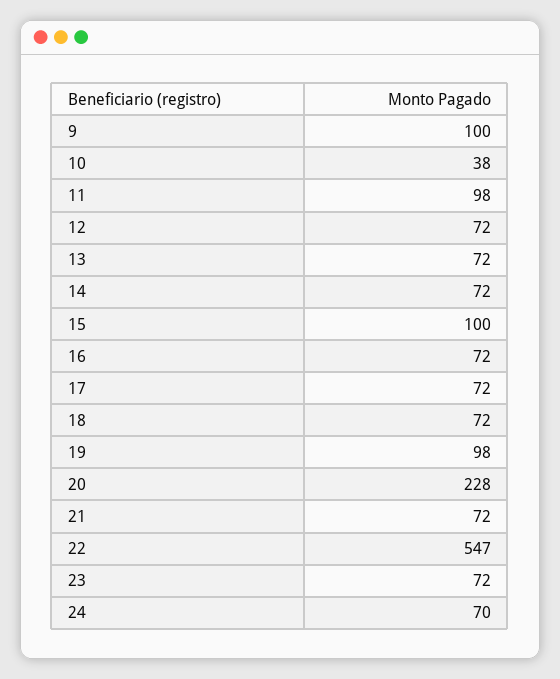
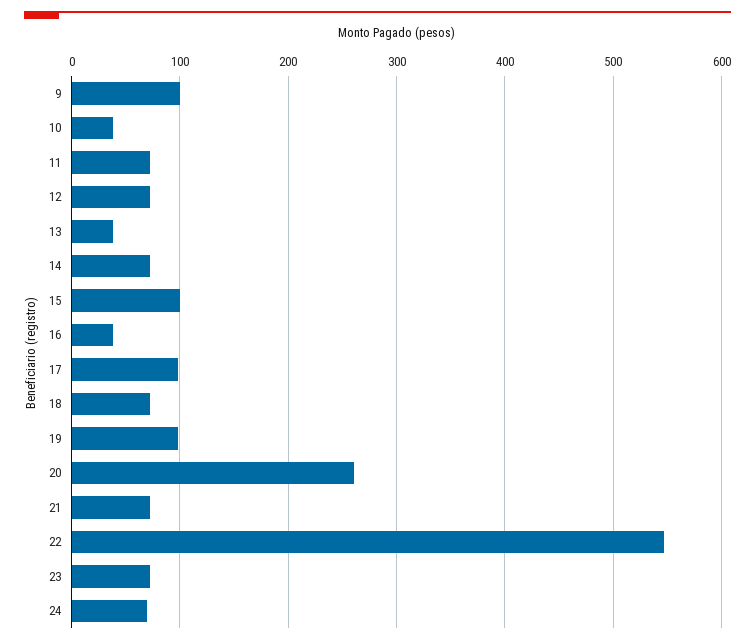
11: 98 -> 70
13: 72 -> 40
16: 72 -> 40
17: 72 -> 100
20: 228 -> 260

